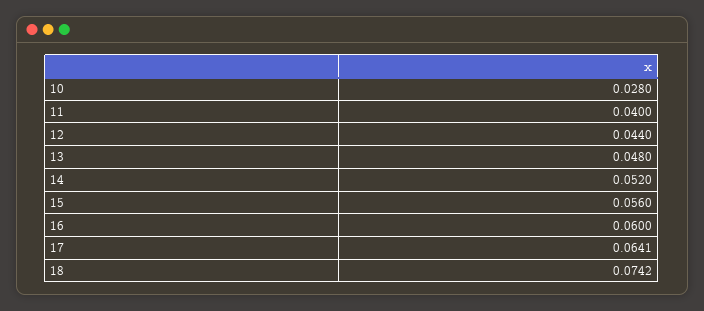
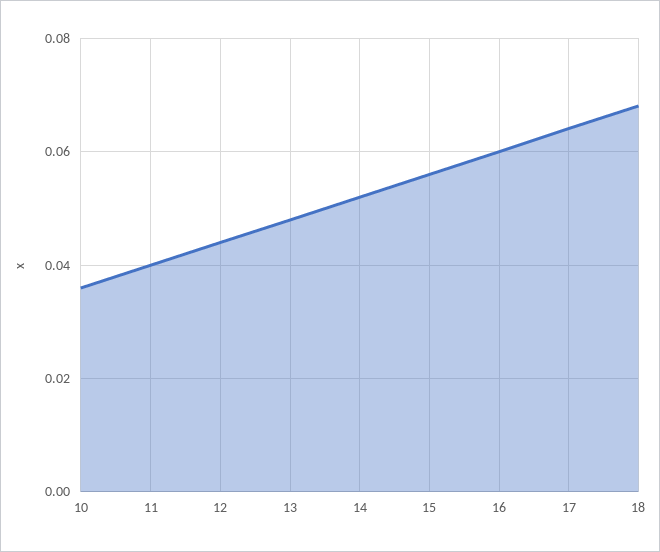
10: 0.028 -> 0.036
18: 0.0742 -> 0.068

